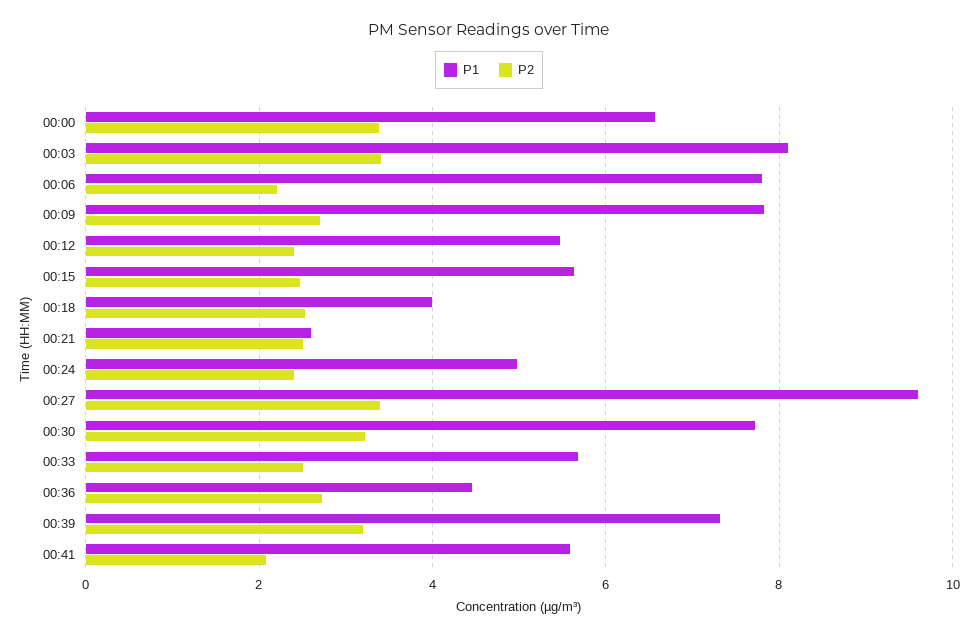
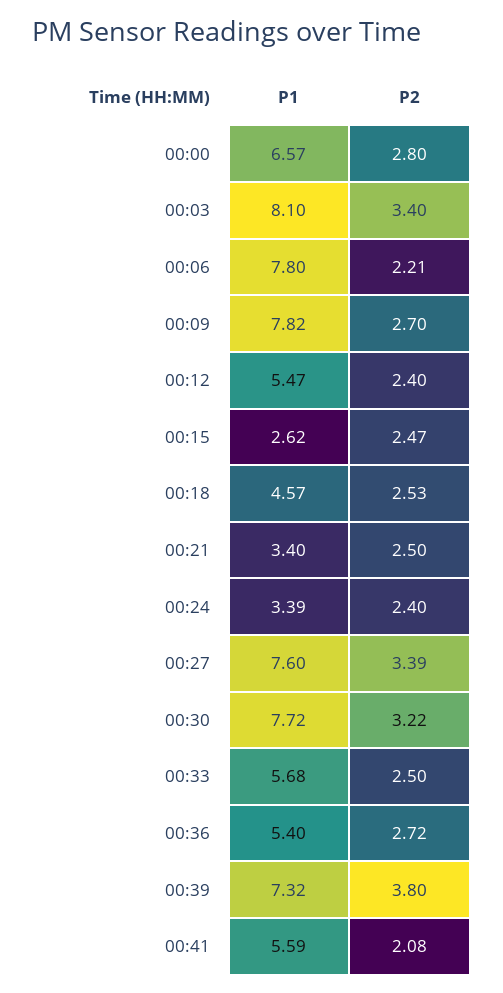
P2, 00:00: 3.4 -> 2.8
P1, 00:15: 5.6 -> 2.62
P1, 00:18: 4 -> 4.57
P1, 00:21: 2.6 -> 3.4
P1, 00:24: 5 -> 3.39
P1, 00:27: 9.6 -> 7.6
P1, 00:36: 4.4 -> 5.4
P2, 00:39: 3.2 -> 3.8

